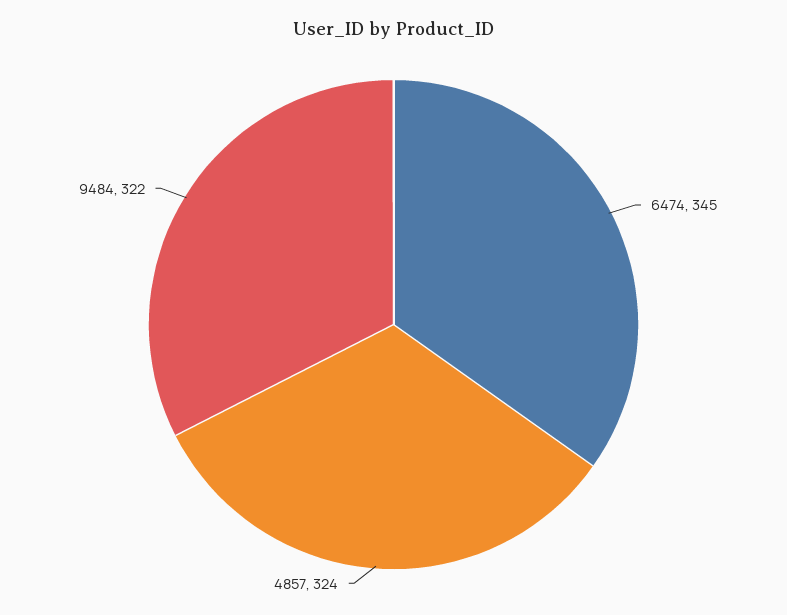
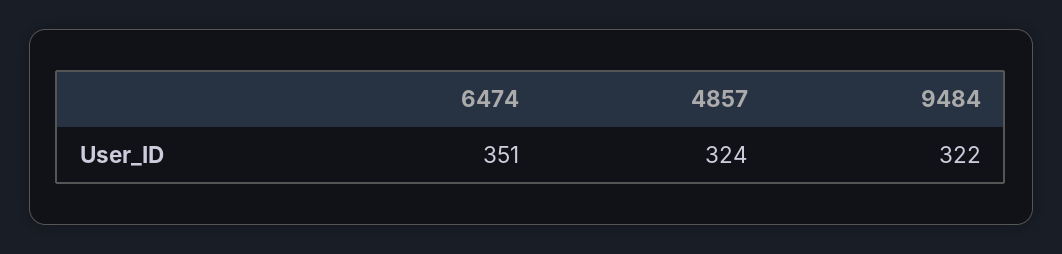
6474: 345 -> 351

